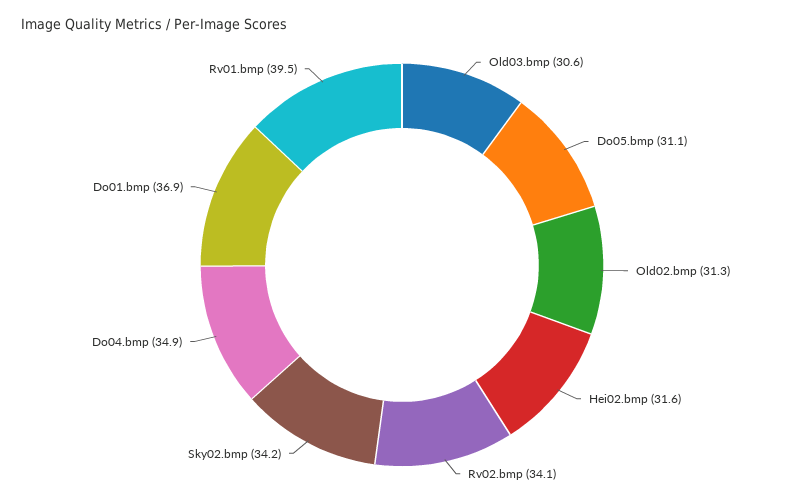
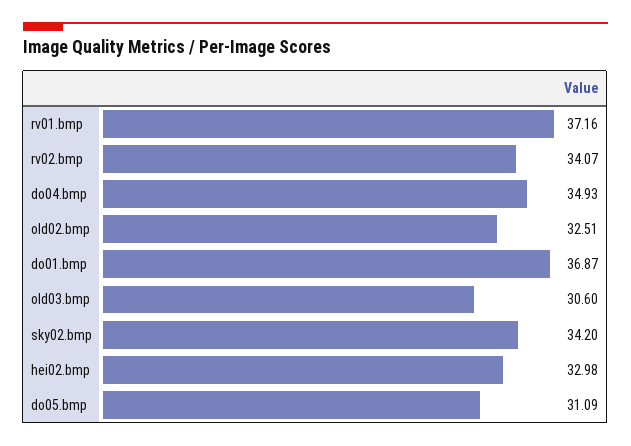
Old02.bmp: 31.3 -> 32.51
Hei02.bmp: 31.6 -> 32.98
Rv01.bmp: 39.5 -> 37.16

